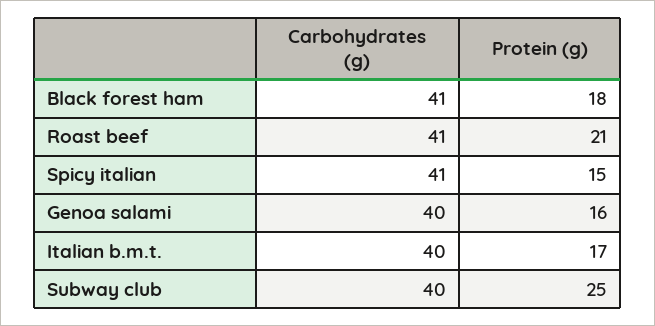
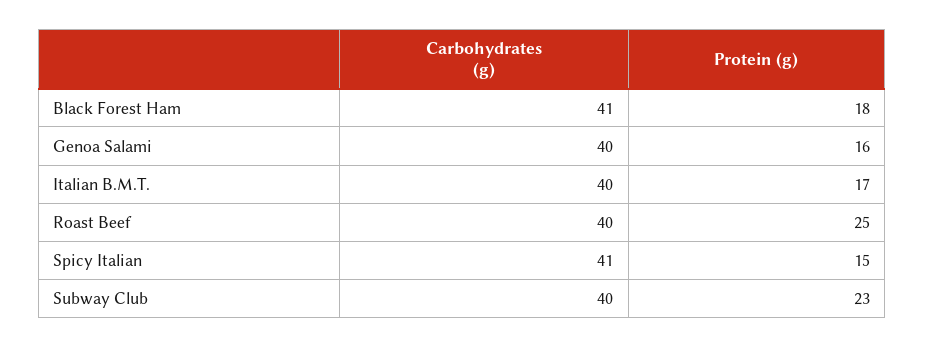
Carbohydrates (g), Roast beef: 41 -> 40
Protein (g), Roast beef: 21 -> 25
Protein (g), Subway club: 25 -> 23

